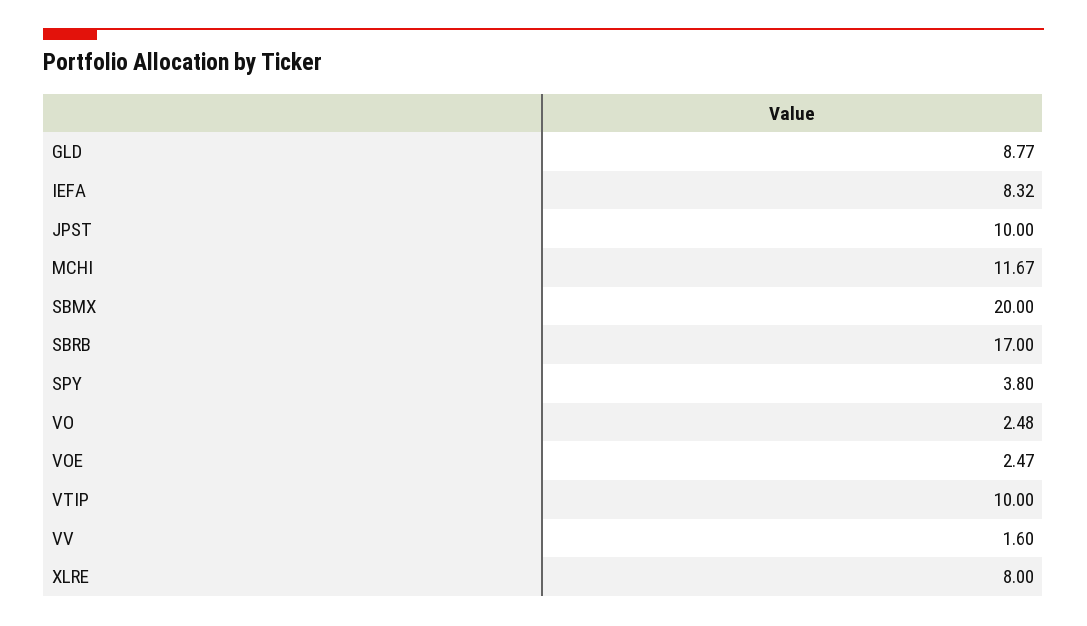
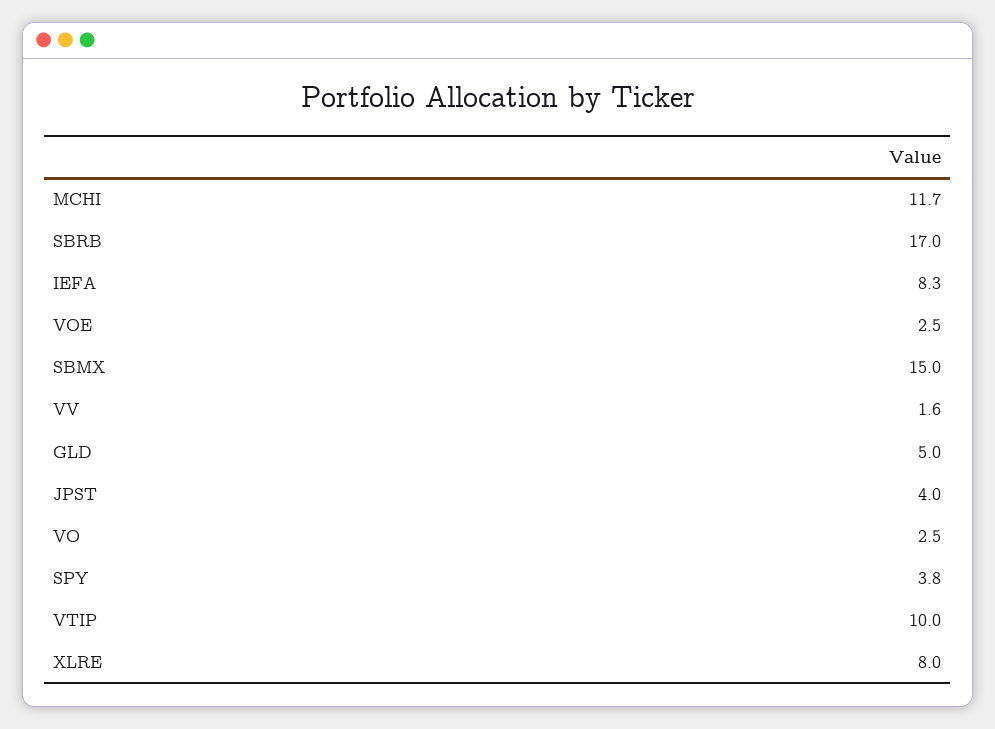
GLD: 8.77 -> 5
JPST: 10 -> 4
SBMX: 20 -> 15

